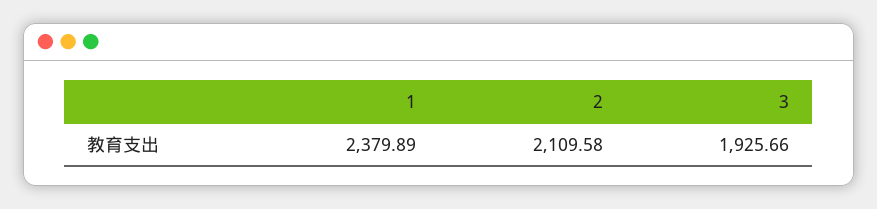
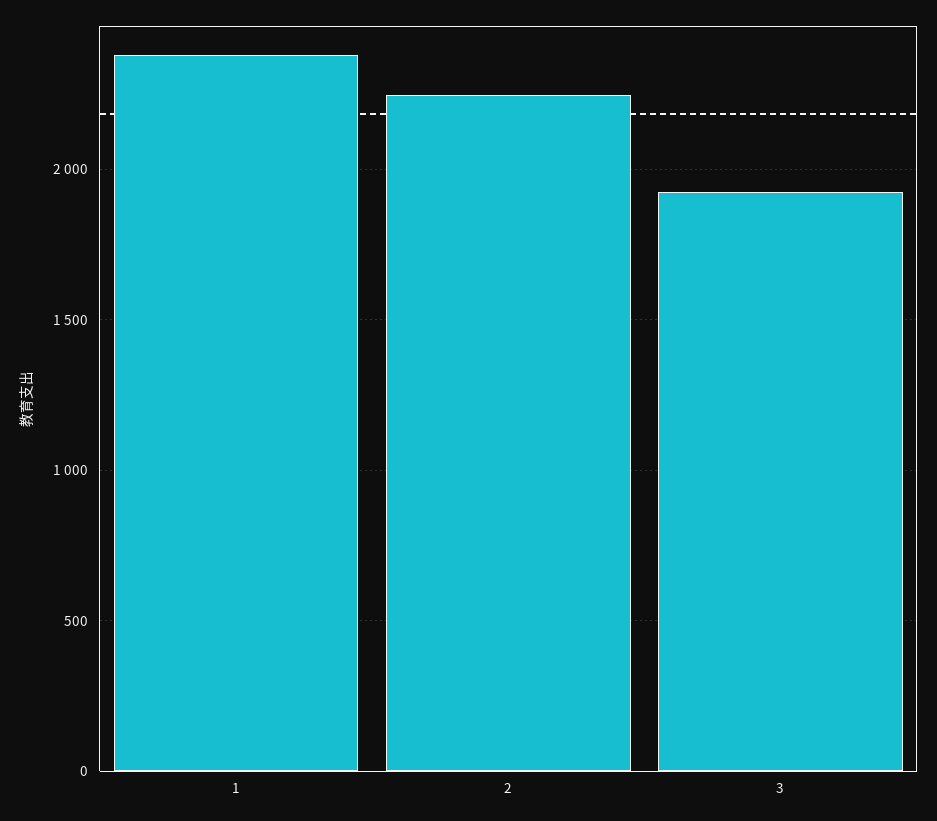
2: 2109.58 -> 2250

